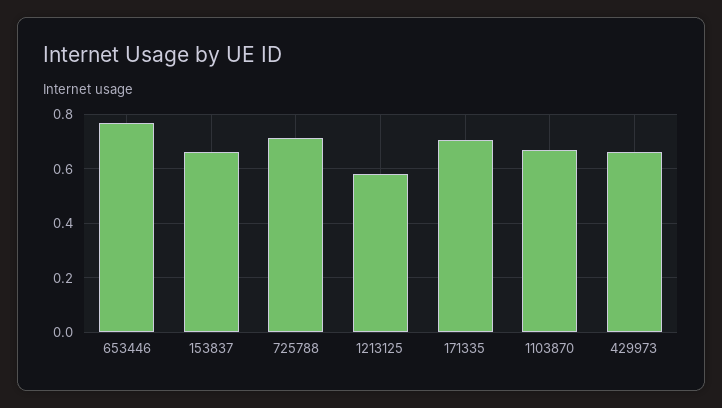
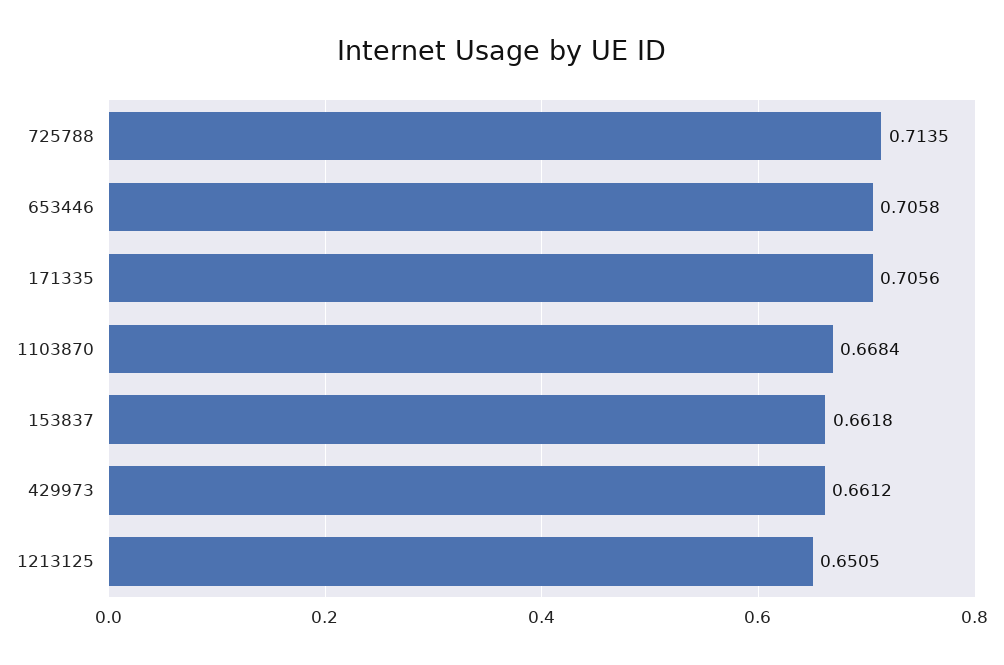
653446: 0.775 -> 0.7058
1213125: 0.575 -> 0.6505

